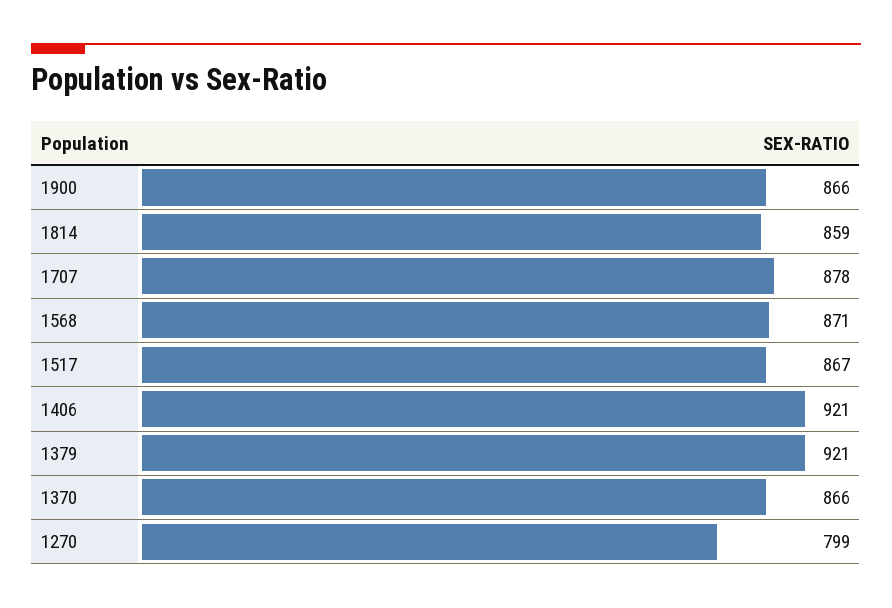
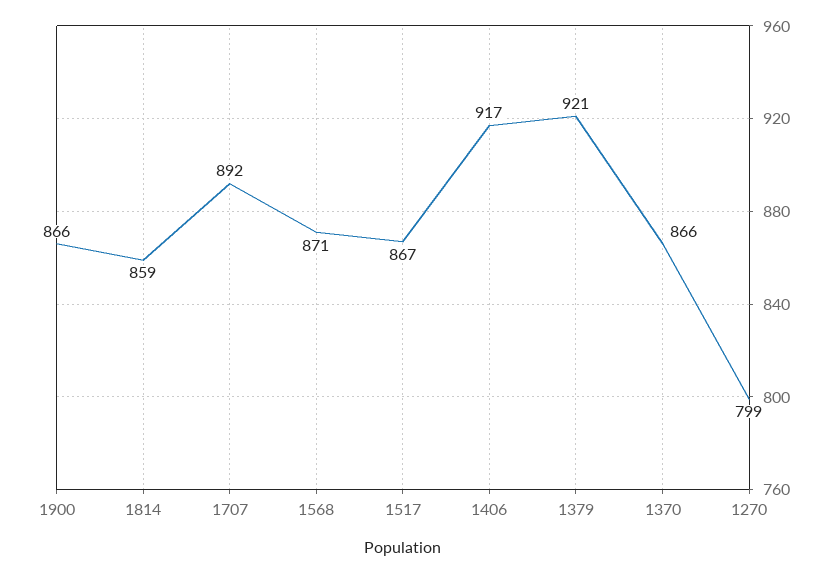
1707: 878 -> 892
1406: 921 -> 917

